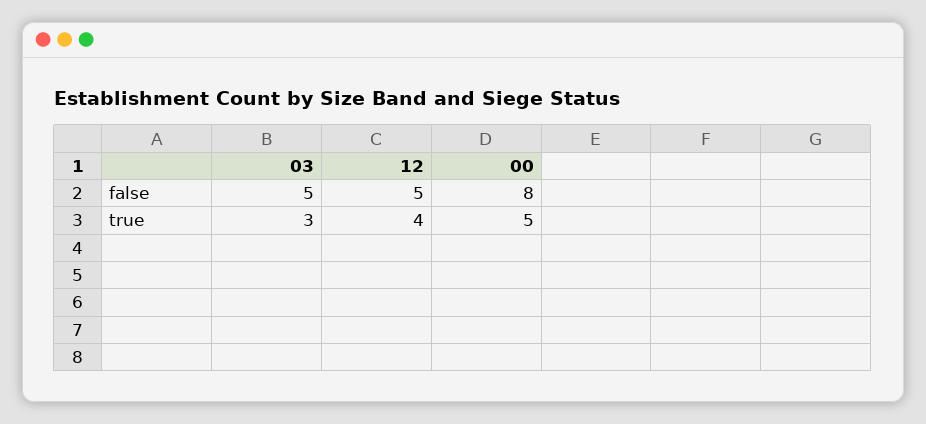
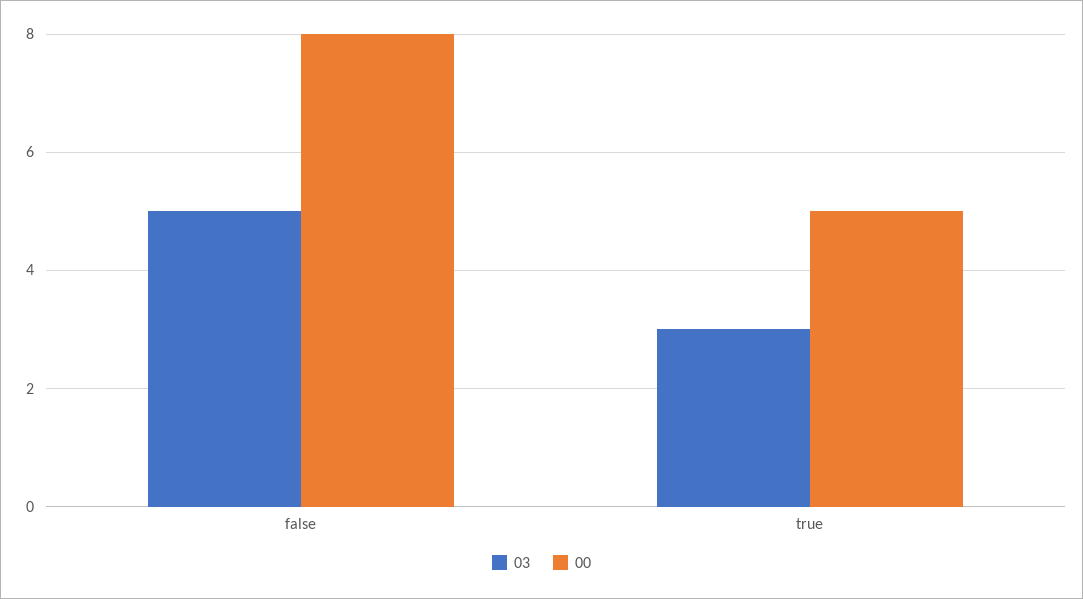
12, false: 5 -> none
12, true: 4 -> none

